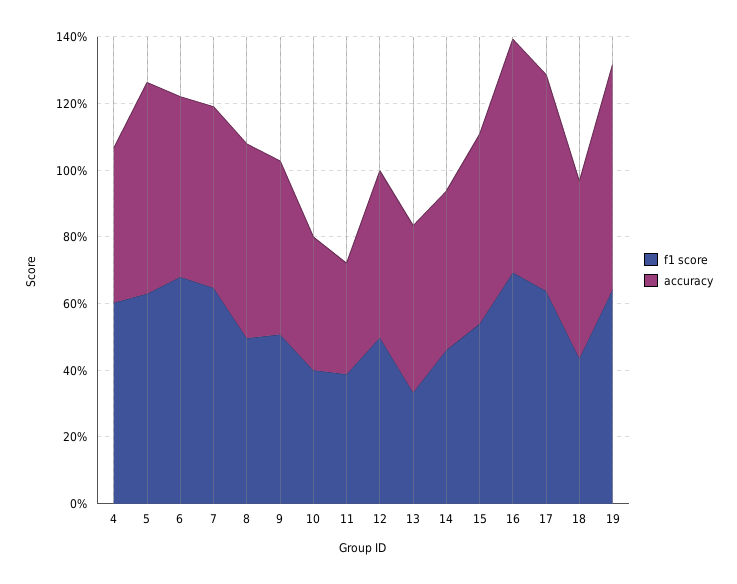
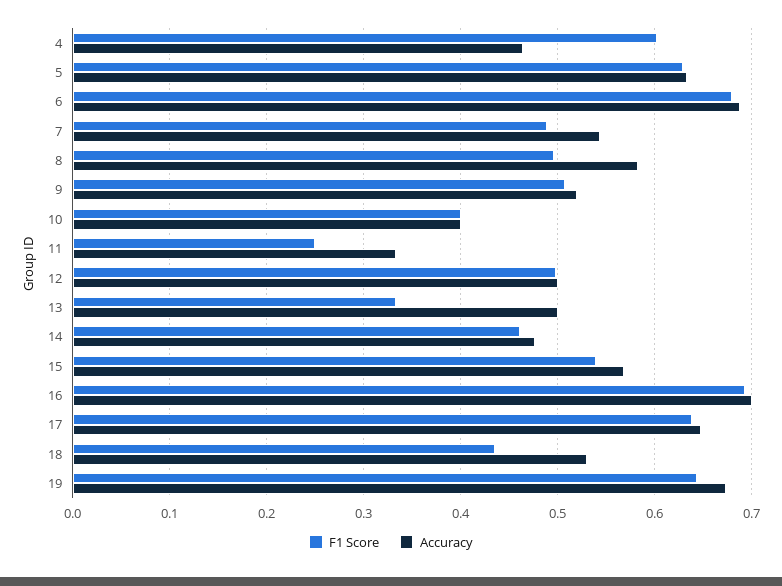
accuracy, 6: 0.55 -> 0.69
f1 score, 7: 0.65 -> 0.49
f1 score, 11: 0.4 -> 0.25

